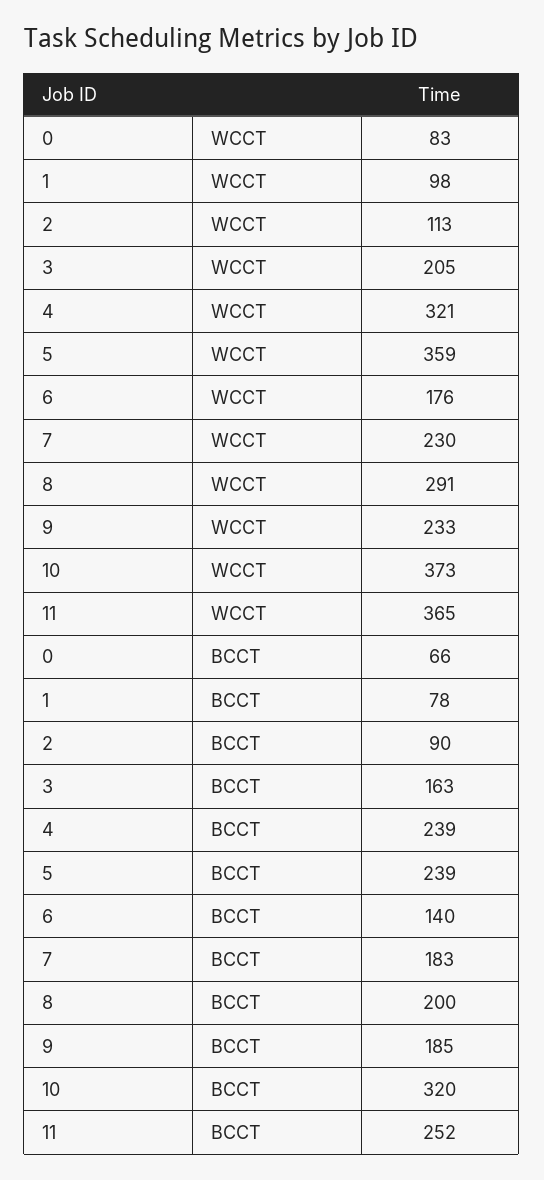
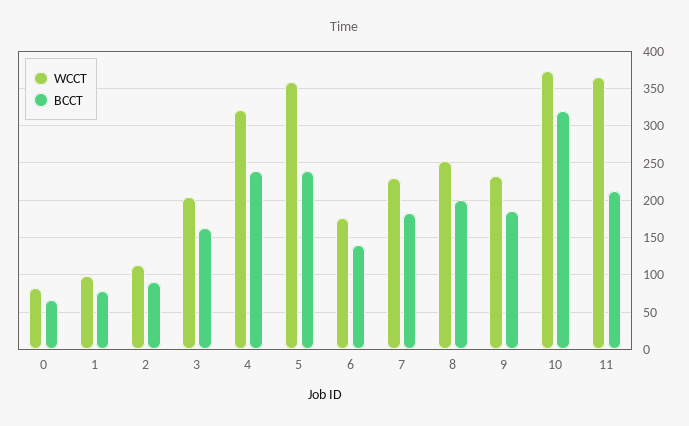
WCCT, 8: 291 -> 250
BCCT, 11: 252 -> 210

